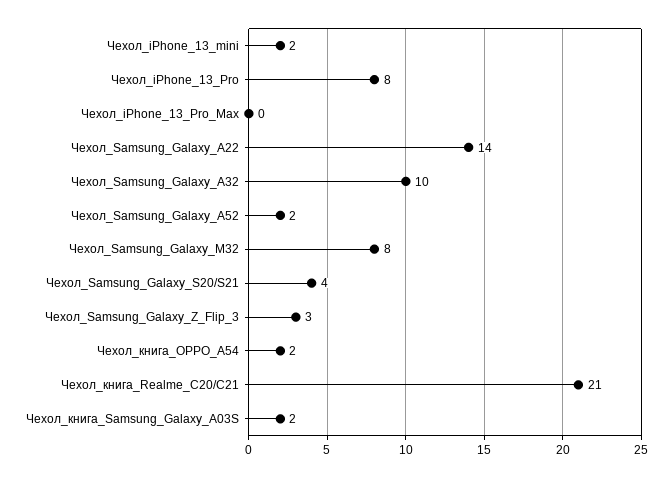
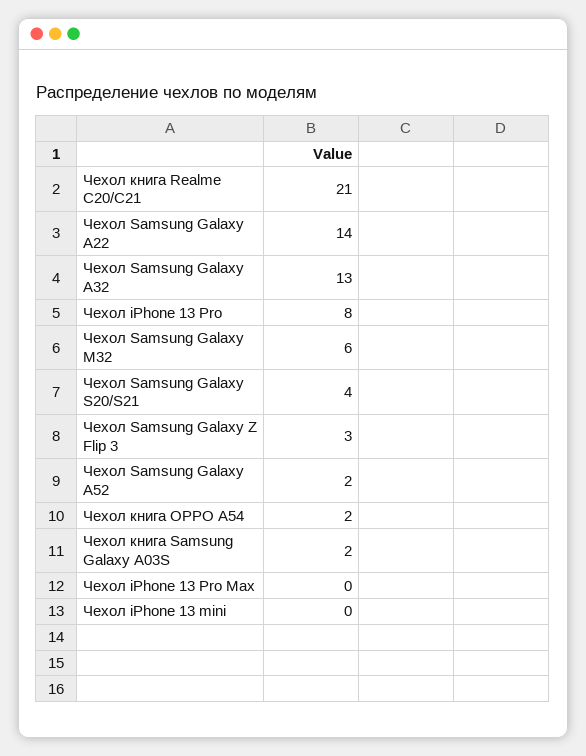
Чехол_iPhone_13_mini: 2 -> 0
Чехол_Samsung_Galaxy_A32: 10 -> 13
Чехол_Samsung_Galaxy_M32: 8 -> 6

